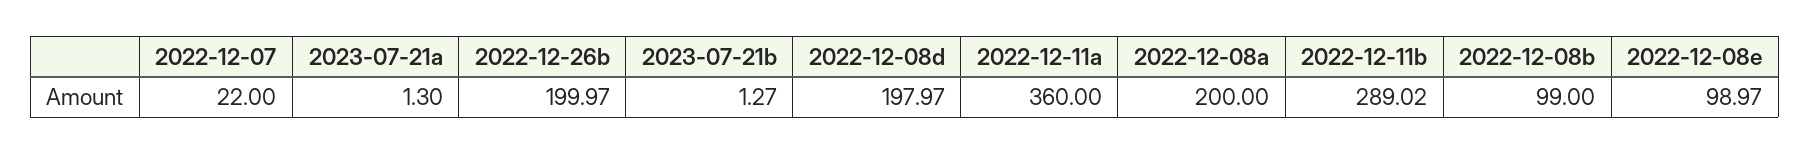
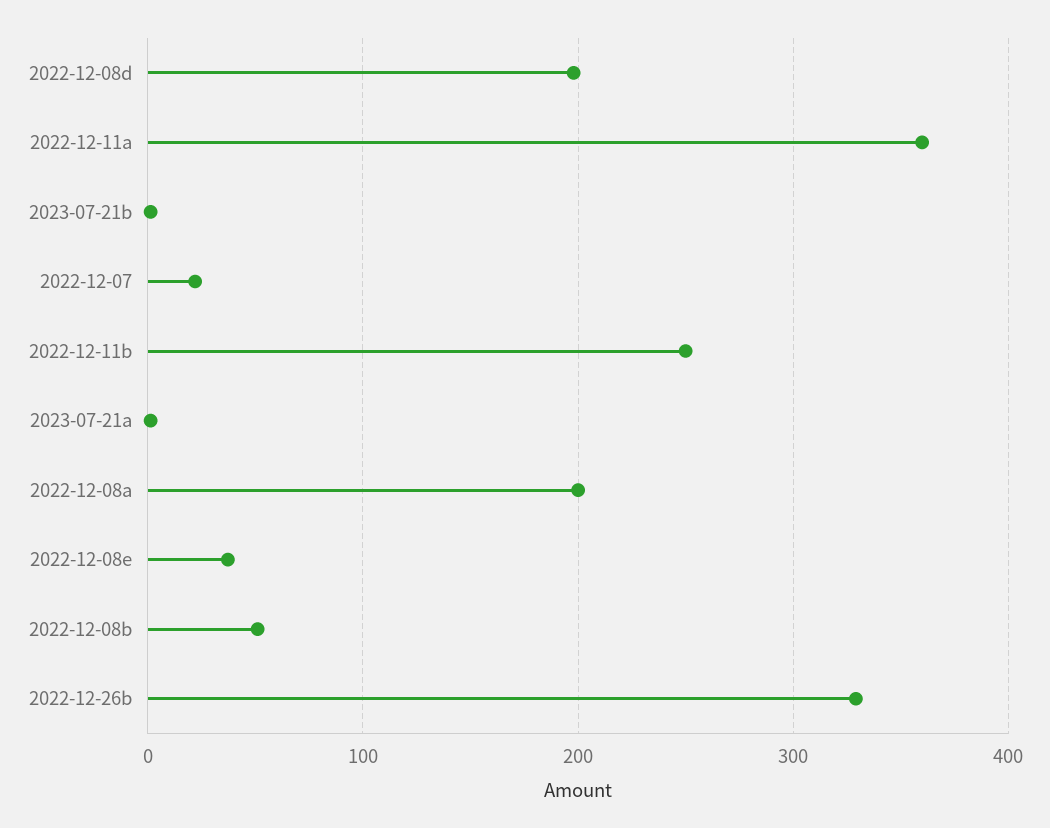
2022-12-26b: 199.97 -> 330
2022-12-11b: 289.02 -> 250
2022-12-08b: 99 -> 50
2022-12-08e: 98.97 -> 40

